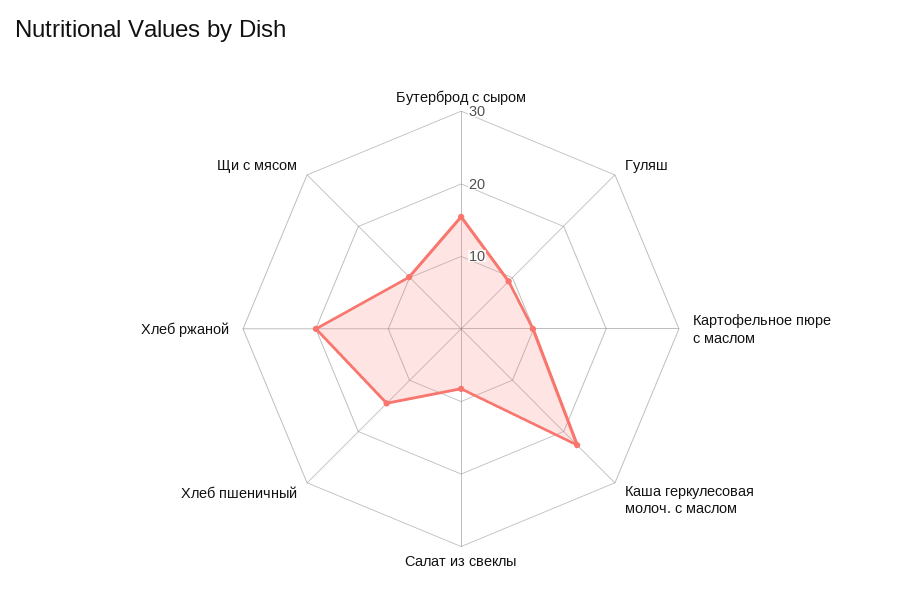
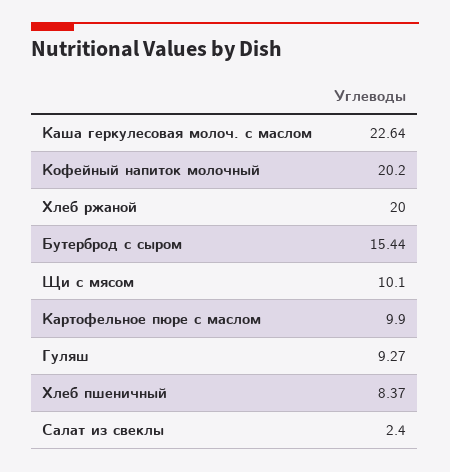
Салат из свеклы: 8 -> 2.4
Хлеб пшеничный: 14 -> 8.37
Кофейный напиток молочный: none -> 20.2

